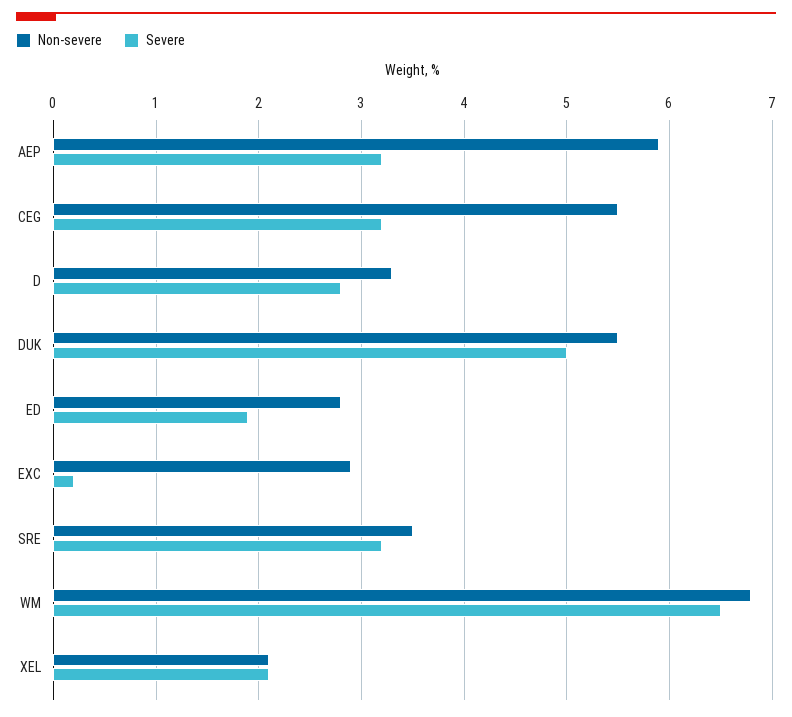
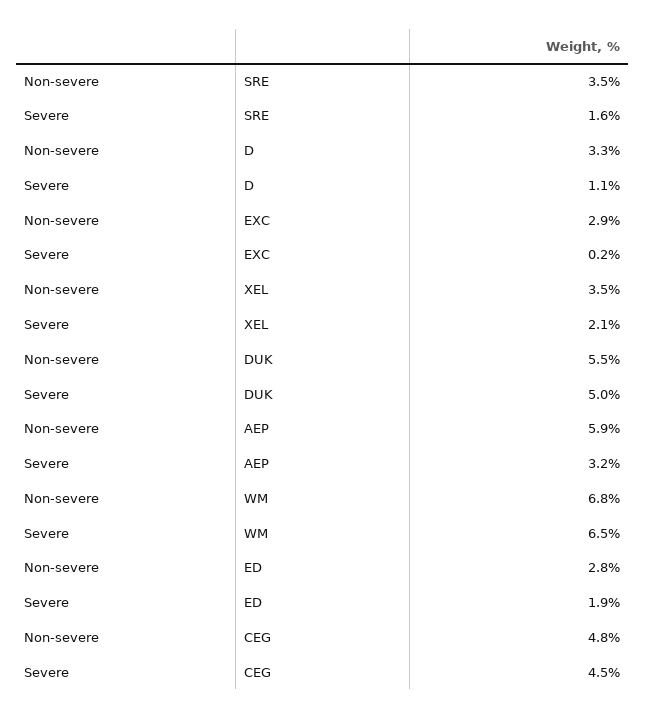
Non-severe, CEG: 5.5 -> 4.8
Severe, CEG: 3.2 -> 4.5
Severe, D: 2.8 -> 1.1
Severe, SRE: 3.2 -> 1.6
Non-severe, XEL: 2.1 -> 3.5

